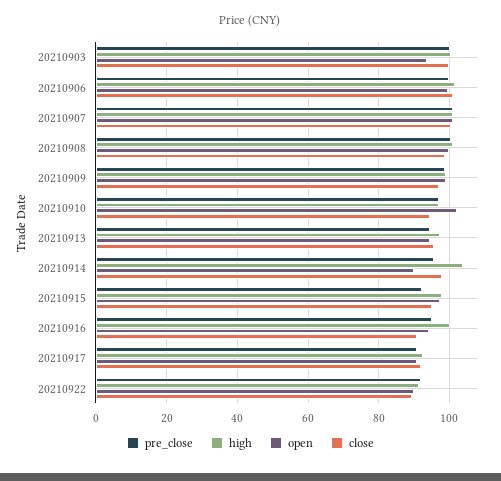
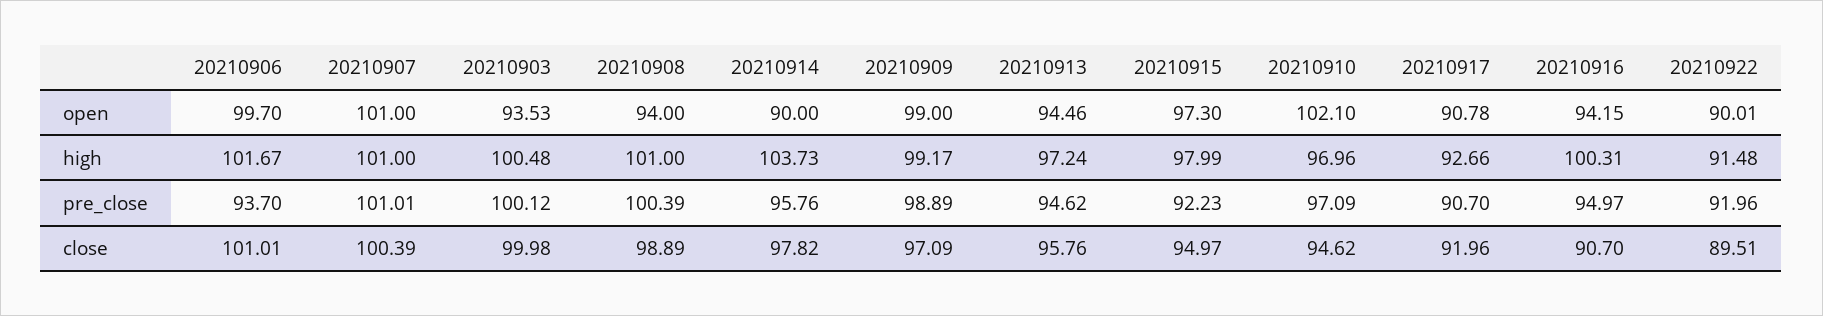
pre_close, 20210906: 100 -> 93.7
open, 20210908: 100 -> 94

